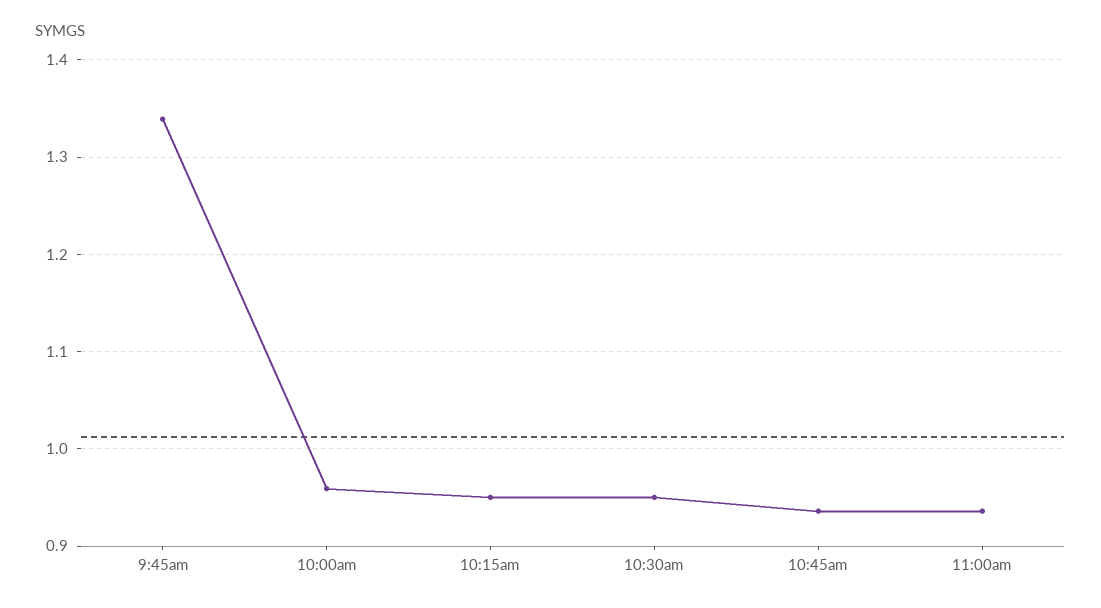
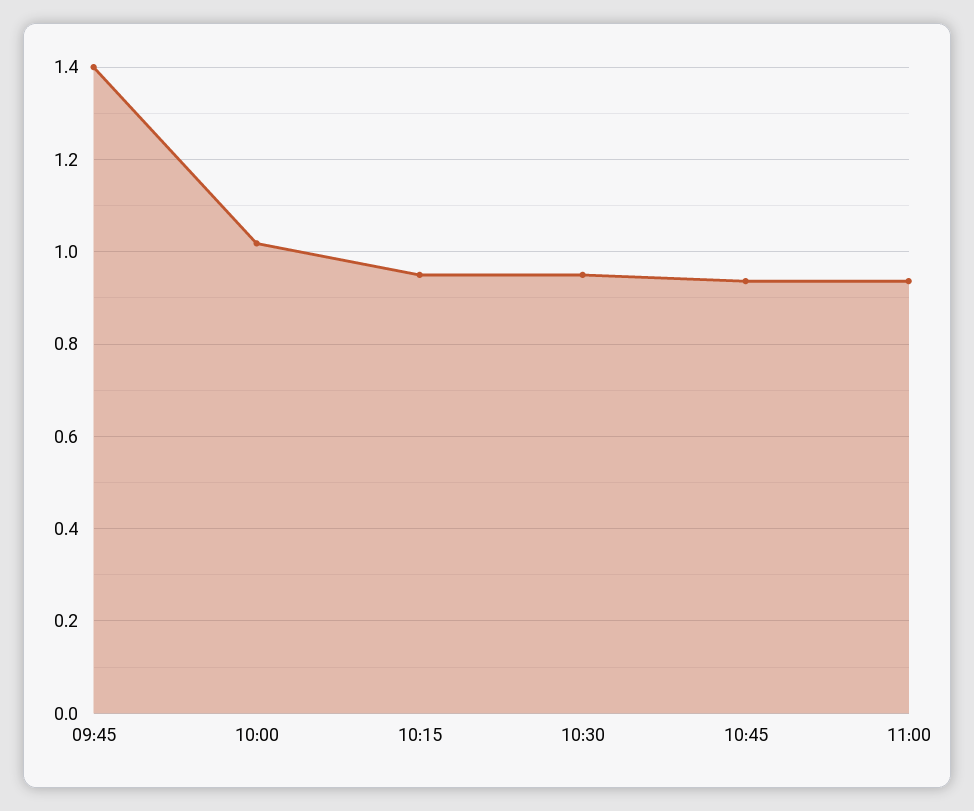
9:45am: 1.34 -> 1.4
10:00am: 0.96 -> 1.02

